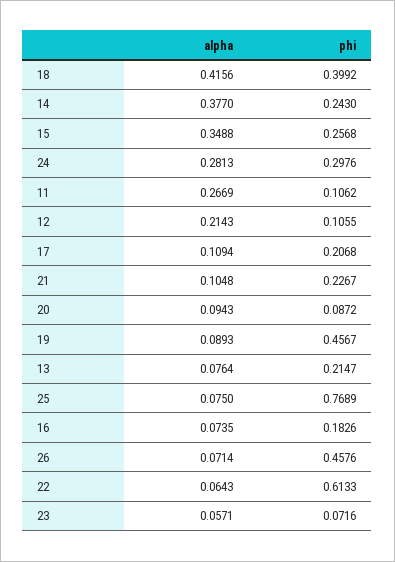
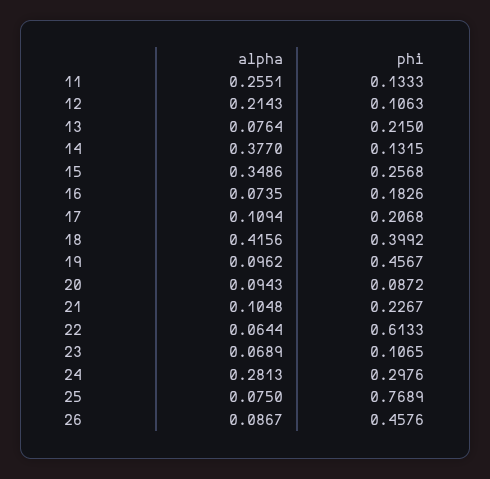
phi, 14: 0.243 -> 0.1315
alpha, 15: 0.3488 -> 0.3486
alpha, 11: 0.2669 -> 0.2551
phi, 11: 0.1062 -> 0.1333
phi, 12: 0.1055 -> 0.1063
alpha, 19: 0.0893 -> 0.0962
phi, 13: 0.2147 -> 0.215
alpha, 26: 0.0714 -> 0.0867
alpha, 22: 0.0643 -> 0.0644
alpha, 23: 0.0571 -> 0.0689
phi, 23: 0.0716 -> 0.1065

